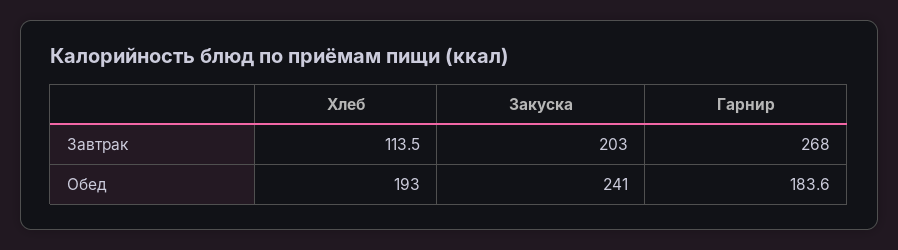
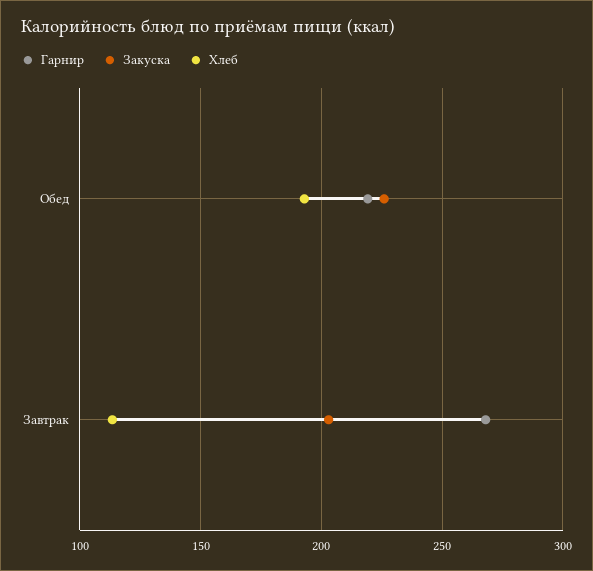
Закуска, Обед: 241 -> 225
Гарнир, Обед: 183.6 -> 220

